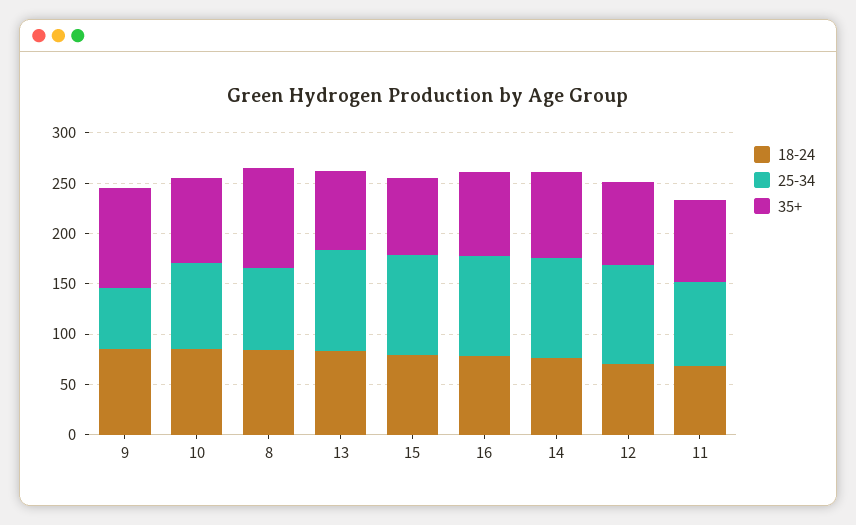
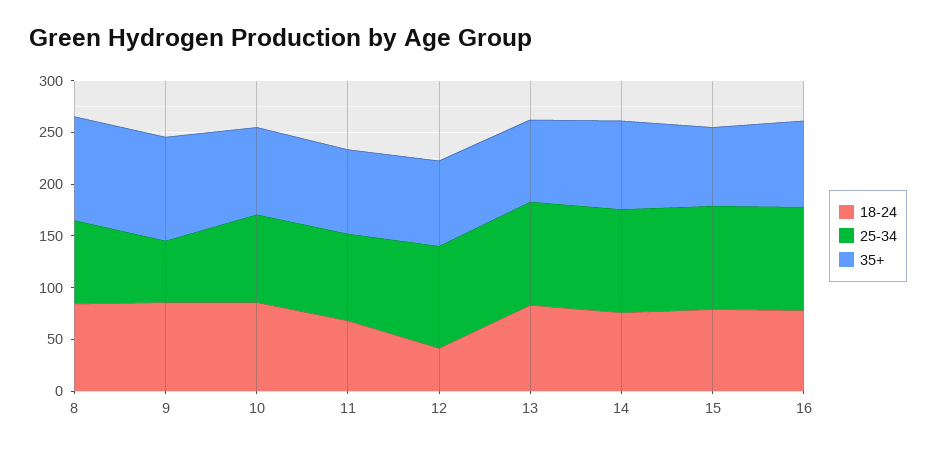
18-24, 12: 70 -> 40

